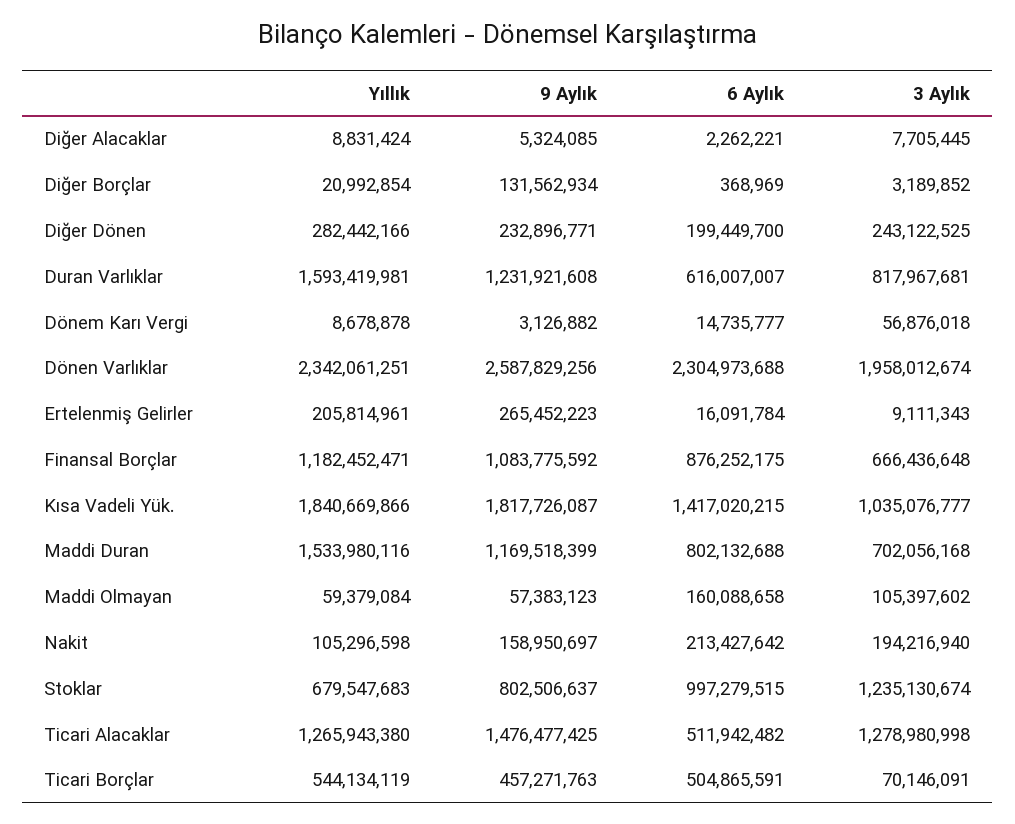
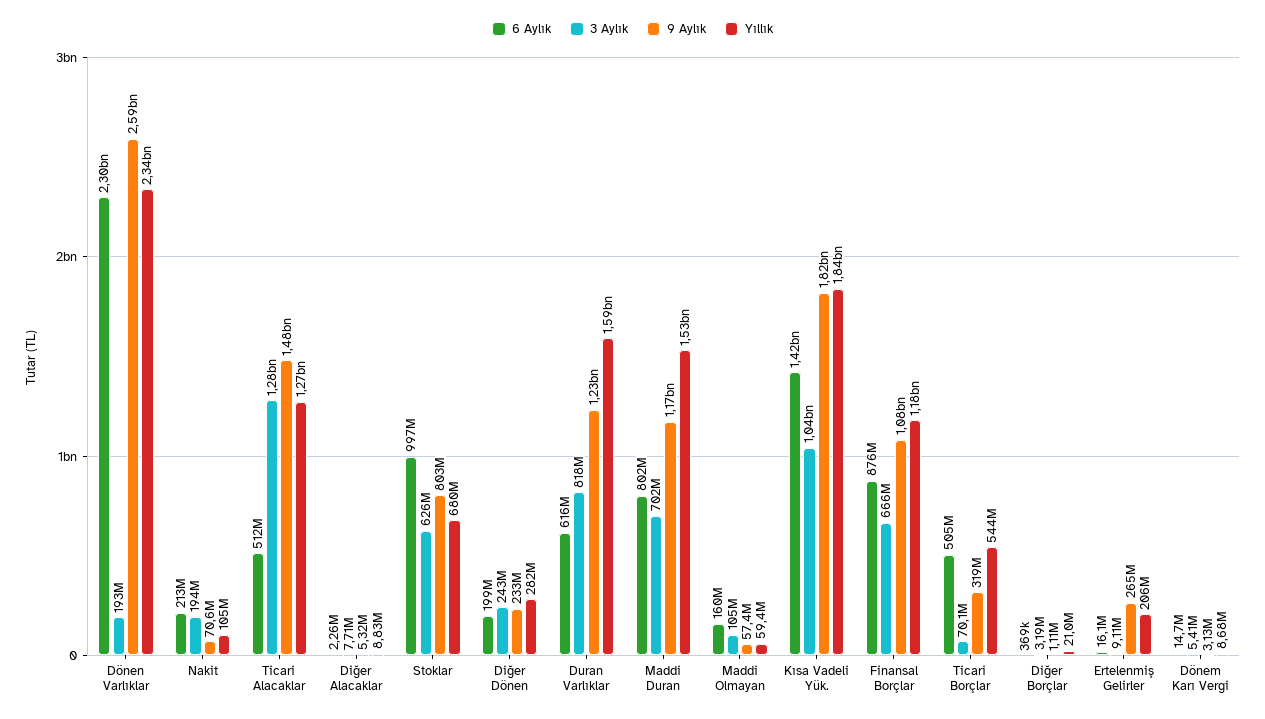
9 Aylık, Diğer Borçlar: 131562934 -> 1110000
3 Aylık, Dönem Karı Vergi: 56876018 -> 5410000
3 Aylık, Dönen Varlıklar: 1958012674 -> 193000000
9 Aylık, Nakit: 158950697 -> 70600000
3 Aylık, Stoklar: 1235130674 -> 626000000
9 Aylık, Ticari Borçlar: 457271763 -> 319000000

